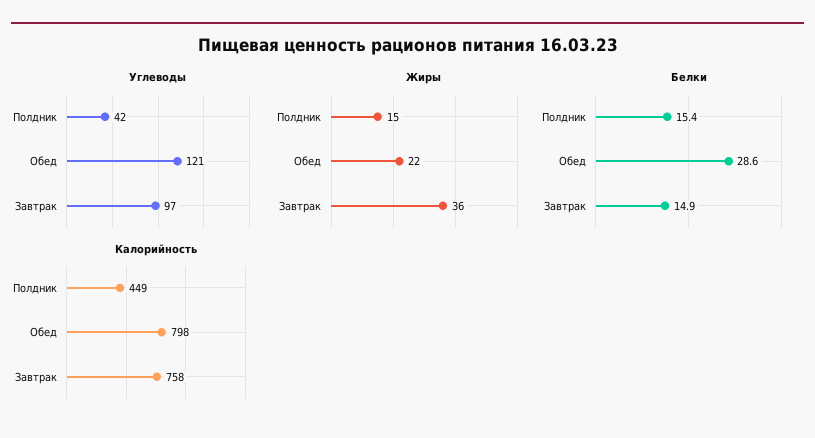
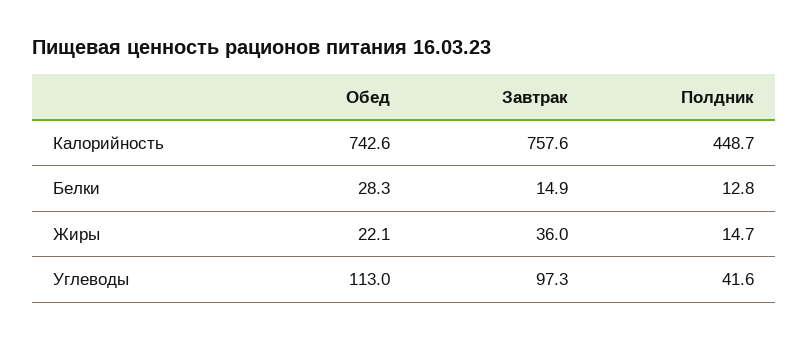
Углеводы, Обед: 121 -> 113
Жиры, Полдник: 15 -> 14.7
Жиры, Обед: 22 -> 22.1
Белки, Полдник: 15.4 -> 12.8
Белки, Обед: 28.6 -> 28.3
Калорийность, Обед: 798 -> 742.6

